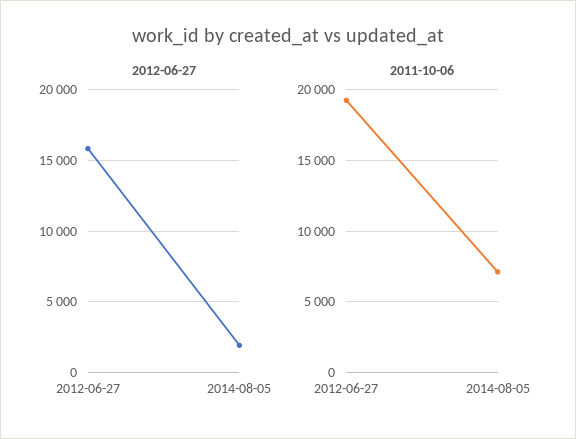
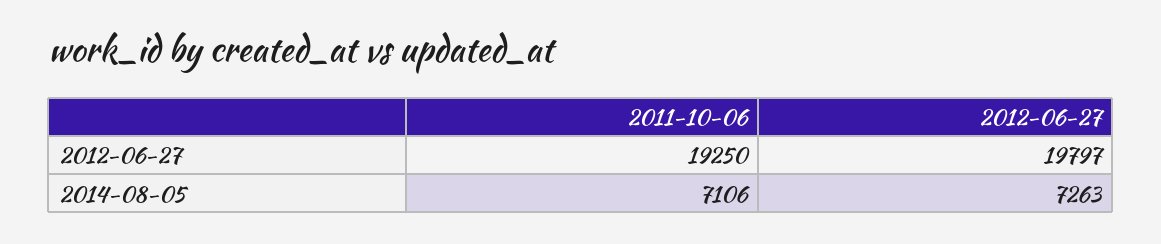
2012-06-27, 2012-06-27: 16000 -> 19797
2012-06-27, 2014-08-05: 2000 -> 7263

